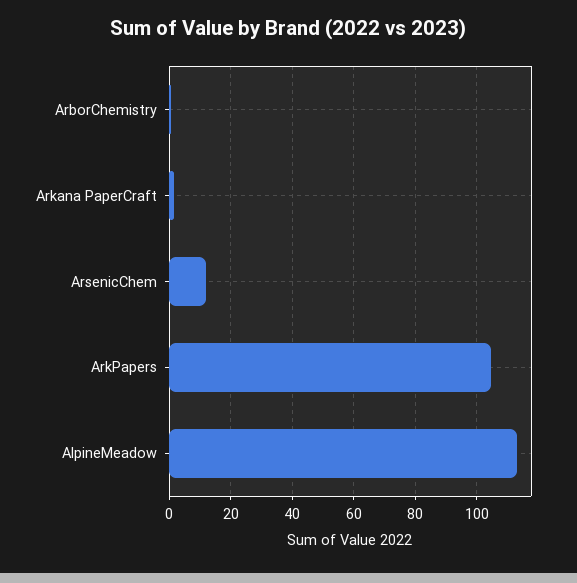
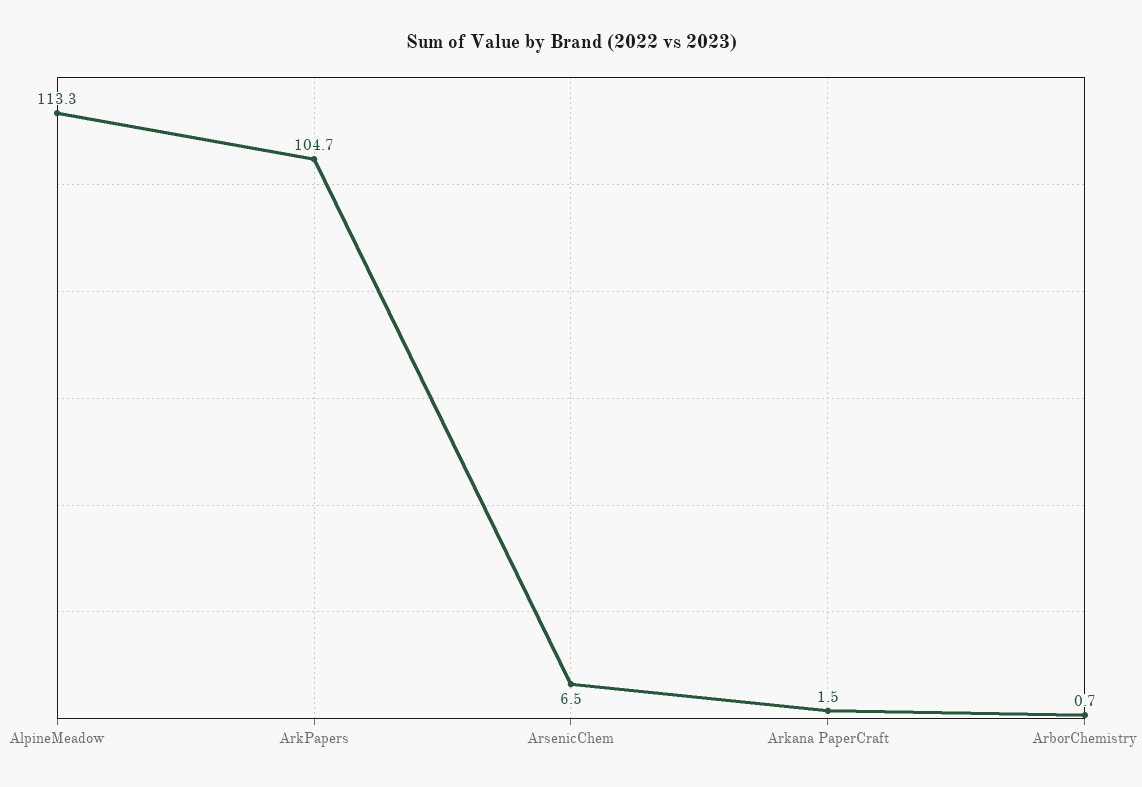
ArsenicChem: 12 -> 6.5

